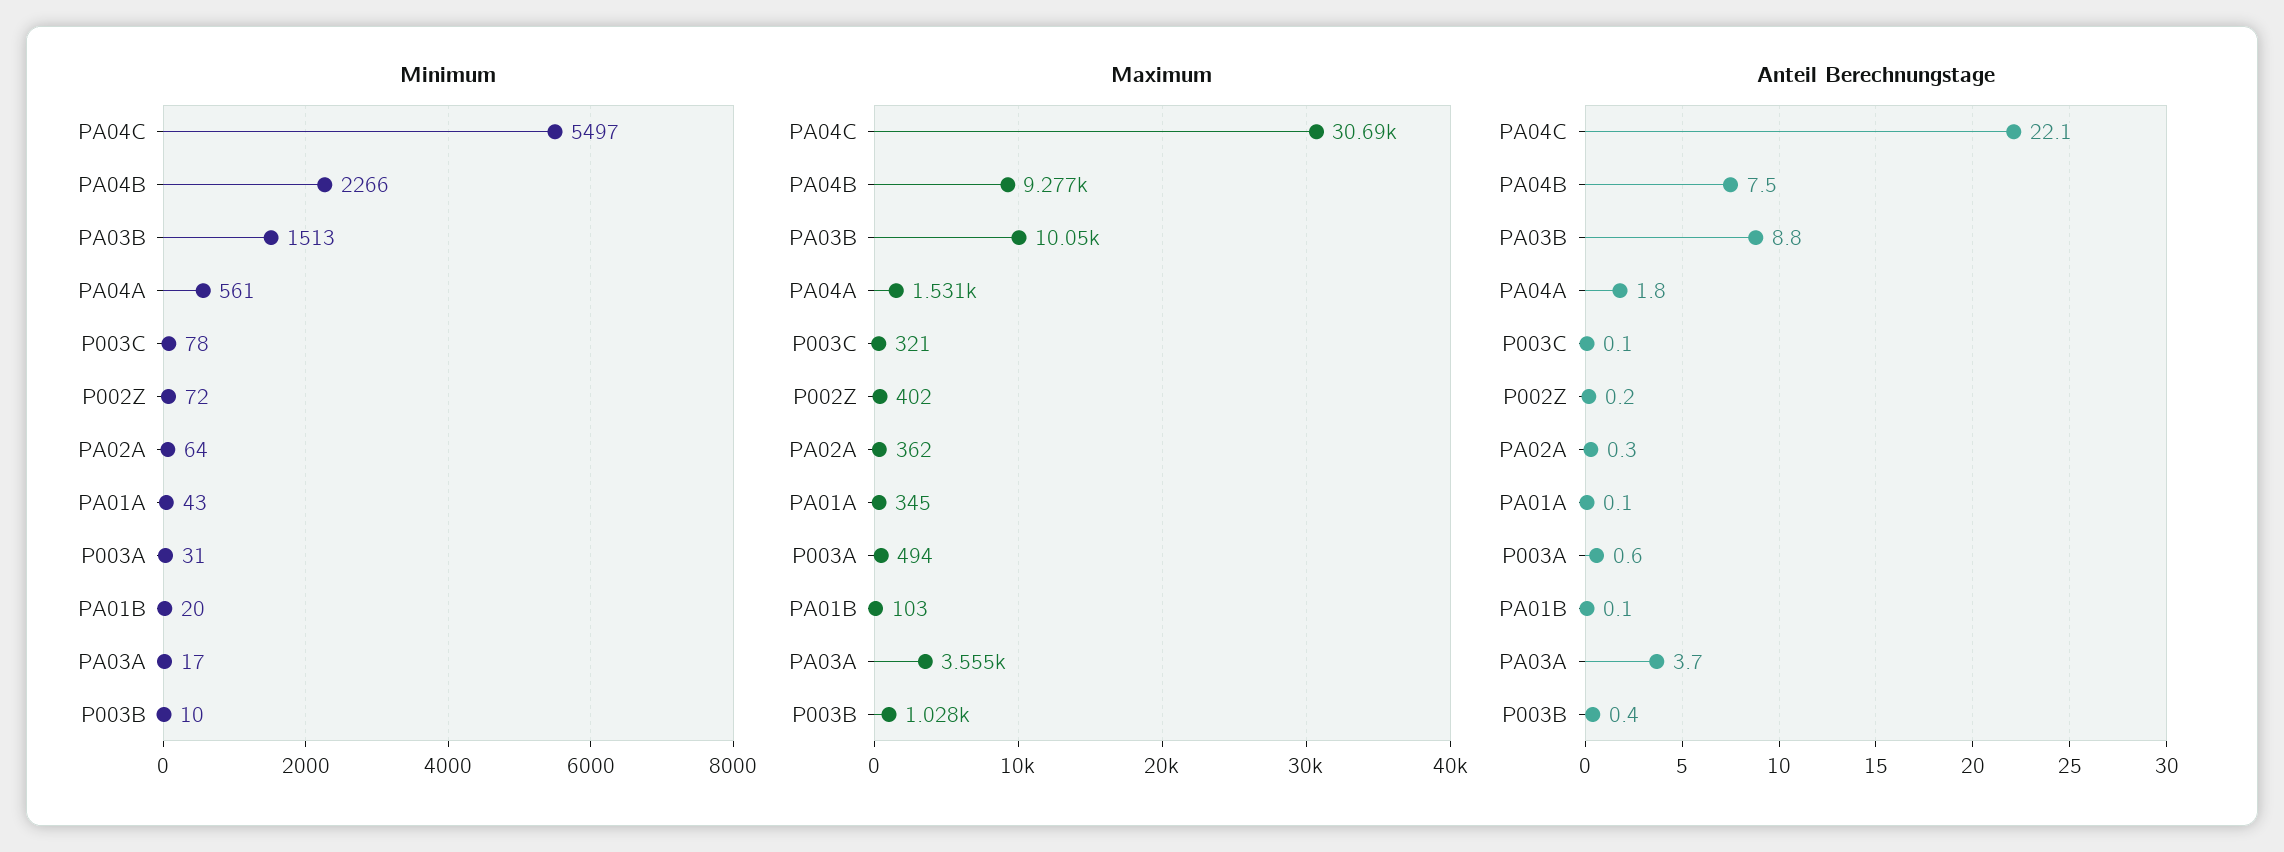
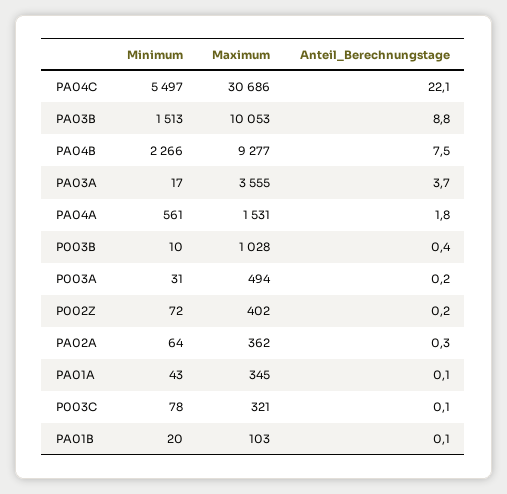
Anteil Berechnungstage, P003A: 0.6 -> 0.2

